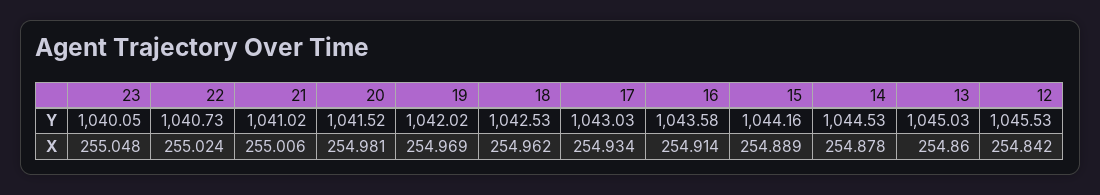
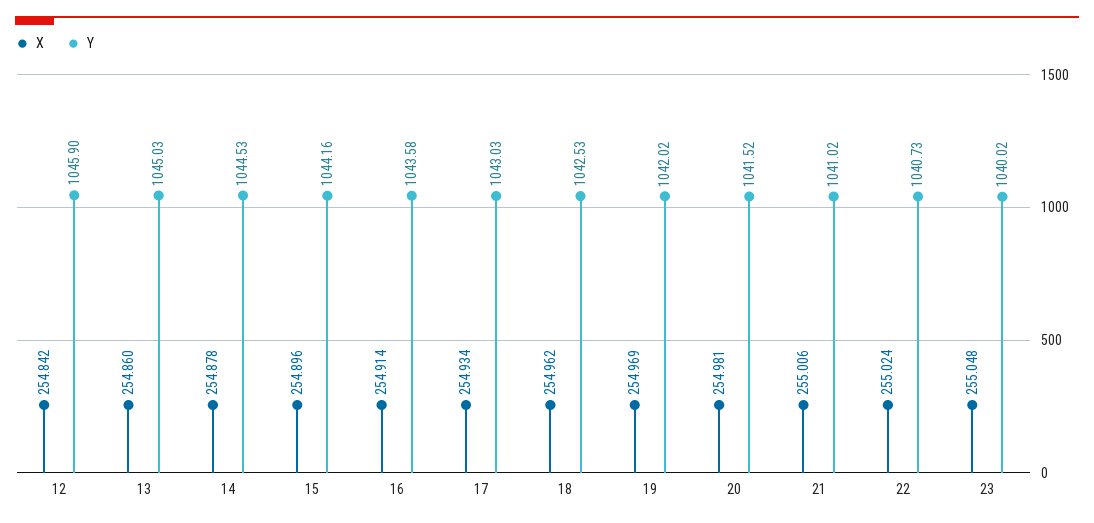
Y, 23: 1040.05 -> 1040.02
Y, 12: 1045.53 -> 1045.9
X, 15: 254.889 -> 254.896

